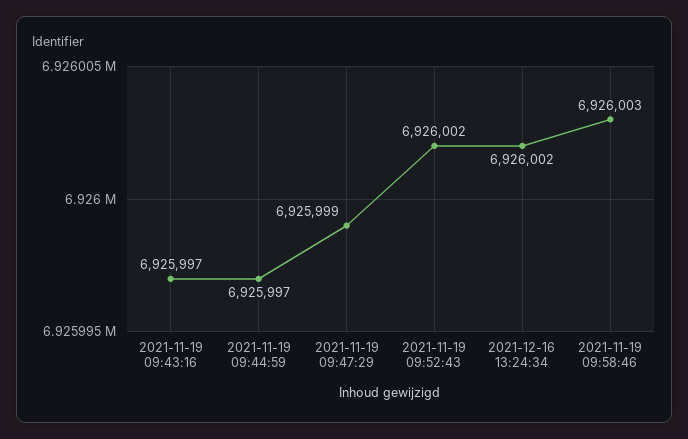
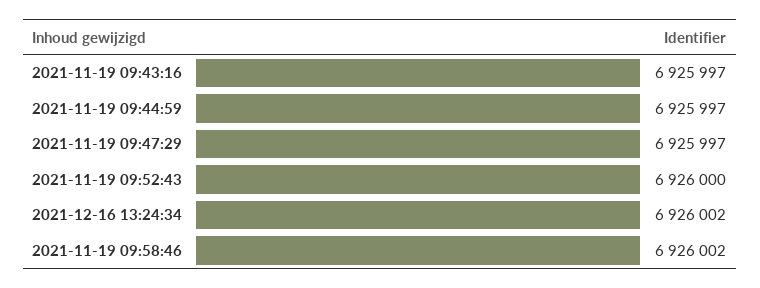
2021-11-19 09:47:29: 6925999 -> 6925997
2021-11-19 09:52:43: 6926002 -> 6926000
2021-11-19 09:58:46: 6926003 -> 6926002

